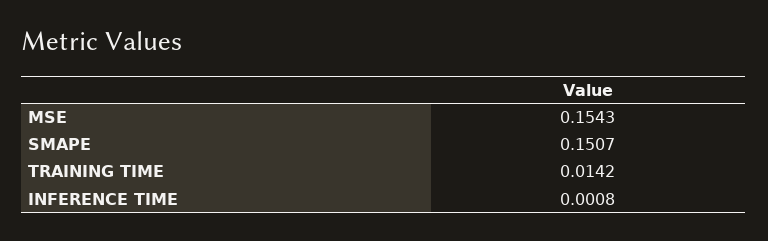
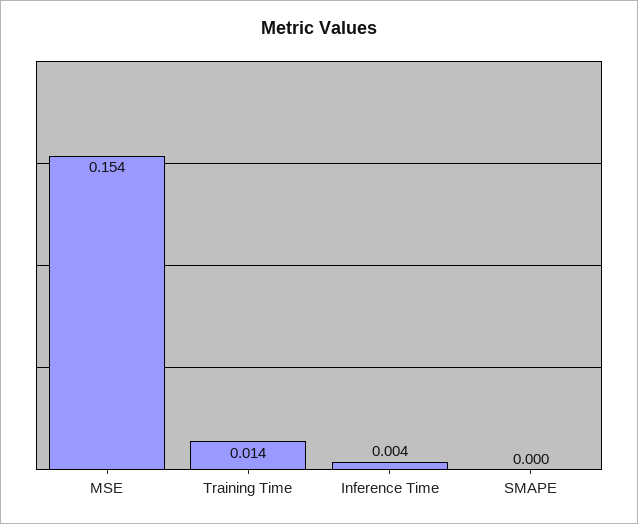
SMAPE: 0.1507 -> 0
INFERENCE TIME: 0.0008 -> 0.004

